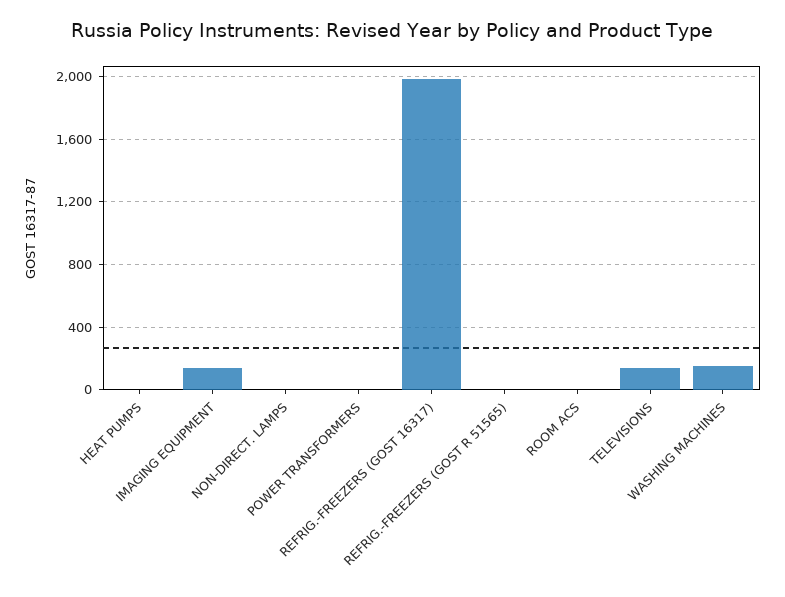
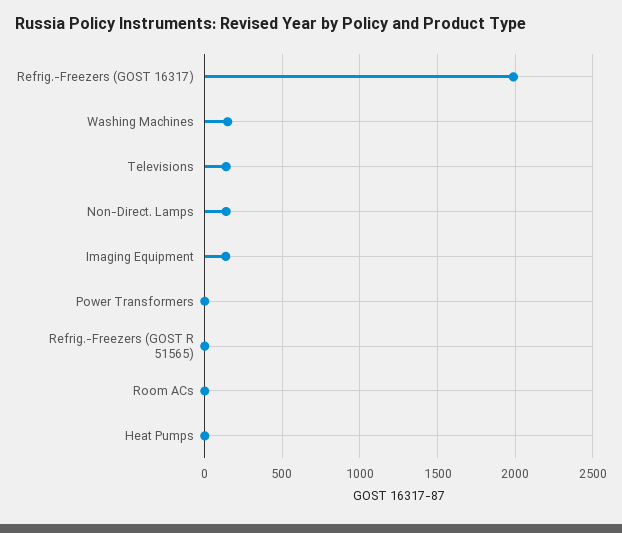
NON-DIRECT. LAMPS: 0 -> 150

